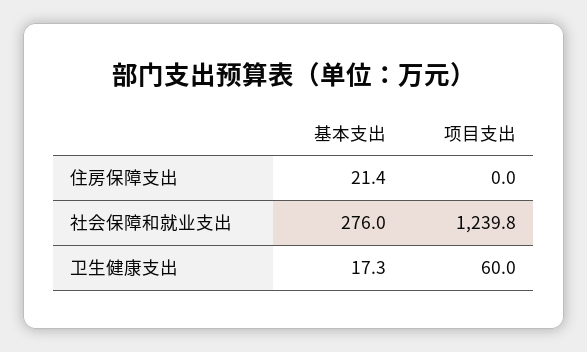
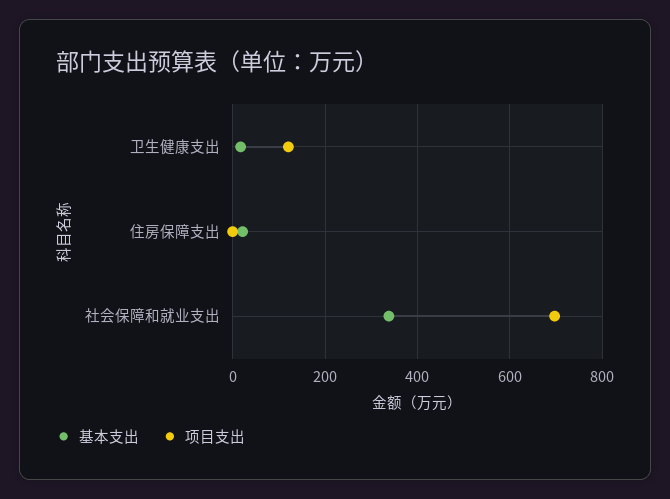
基本支出, 社会保障和就业支出: 276 -> 340
项目支出, 社会保障和就业支出: 1239.8 -> 700
项目支出, 卫生健康支出: 60 -> 120

